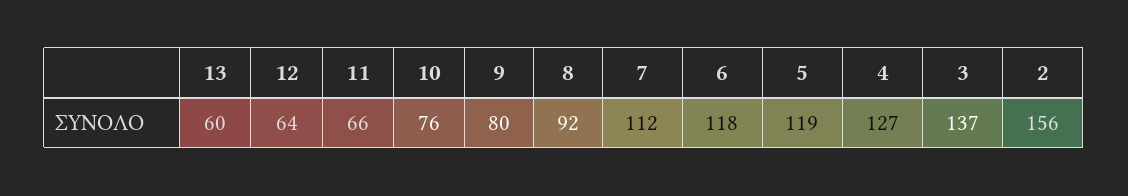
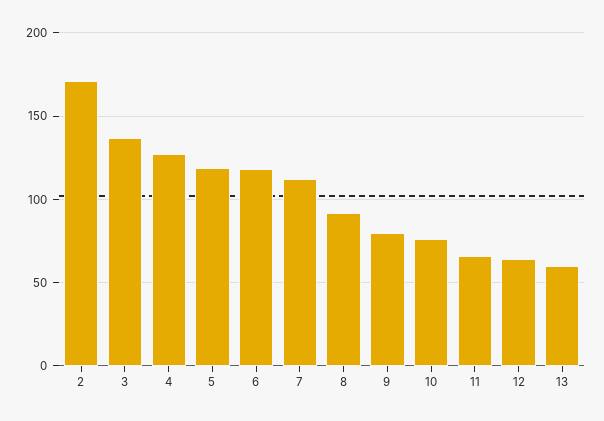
2: 156 -> 170

